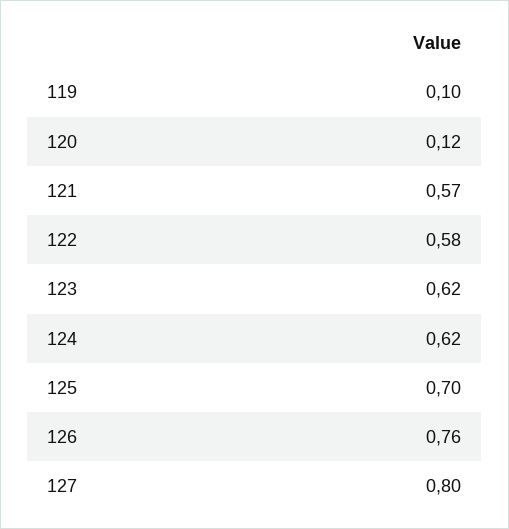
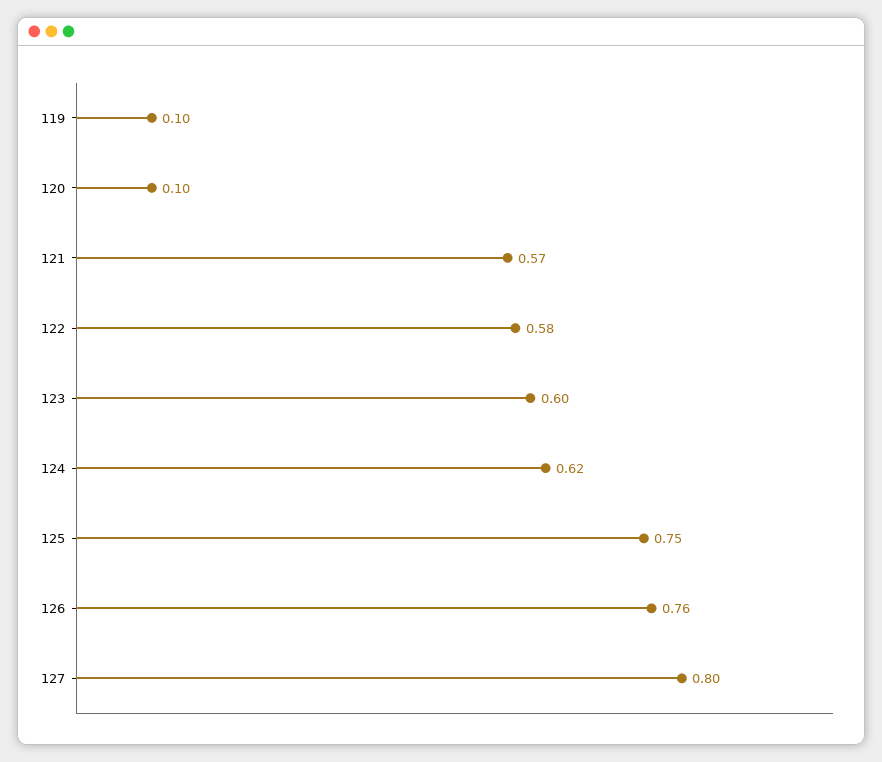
120: 0.12 -> 0.1
123: 0.62 -> 0.6
125: 0.7 -> 0.75

